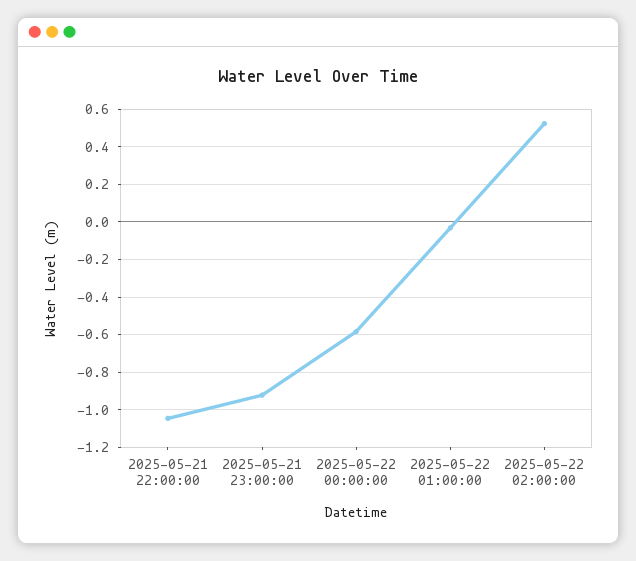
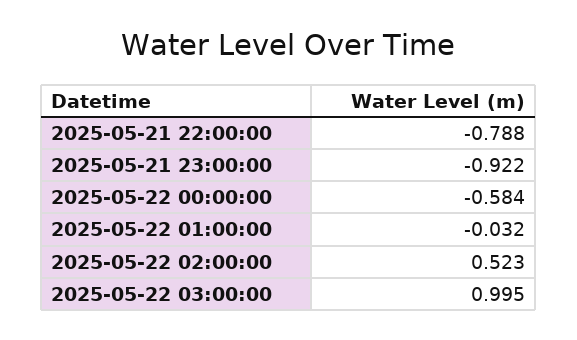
2025-05-21 22:00:00: -1.05 -> -0.788
2025-05-22 03:00:00: none -> 0.995

